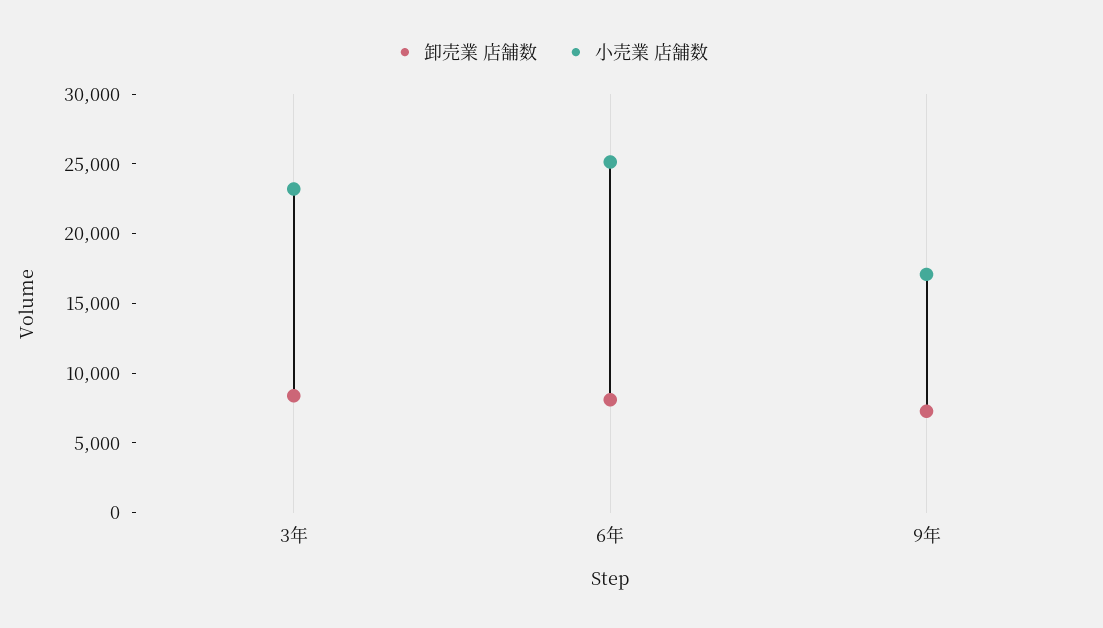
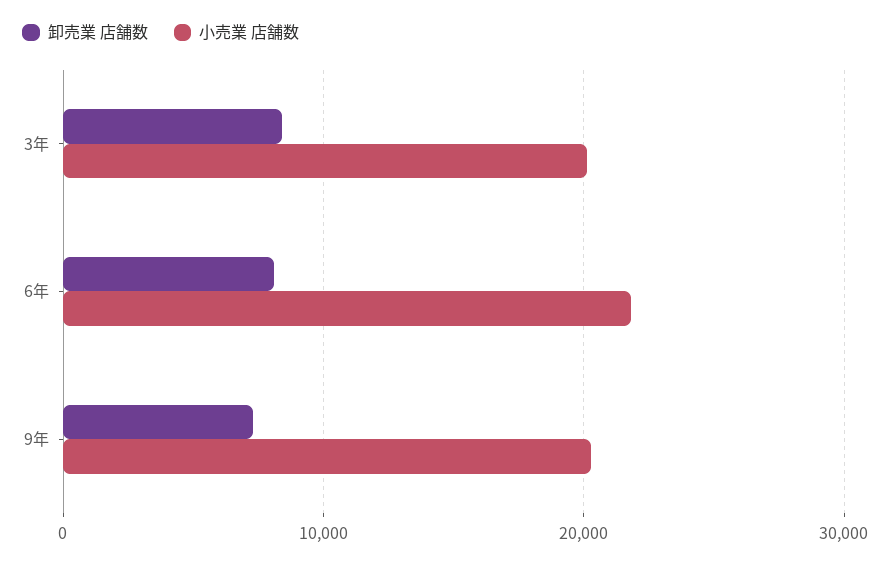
小売業 店舗数, 3年: 23000 -> 20000
小売業 店舗数, 6年: 25000 -> 22000
小売業 店舗数, 9年: 17000 -> 20000

